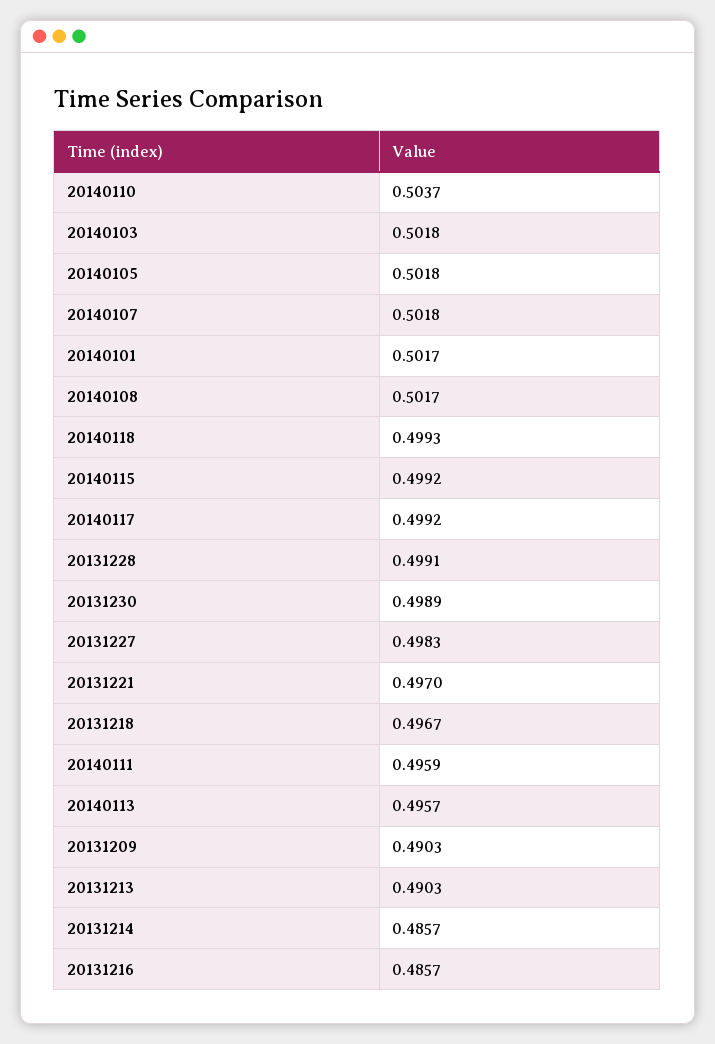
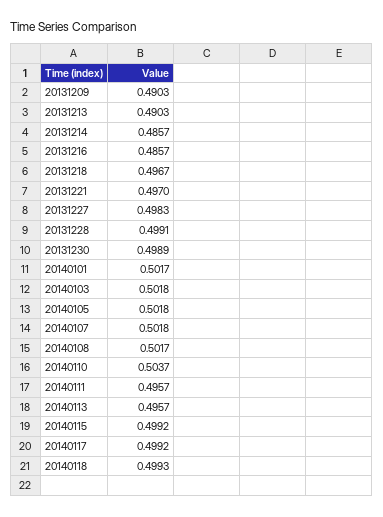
20140111: 0.4959 -> 0.4957

